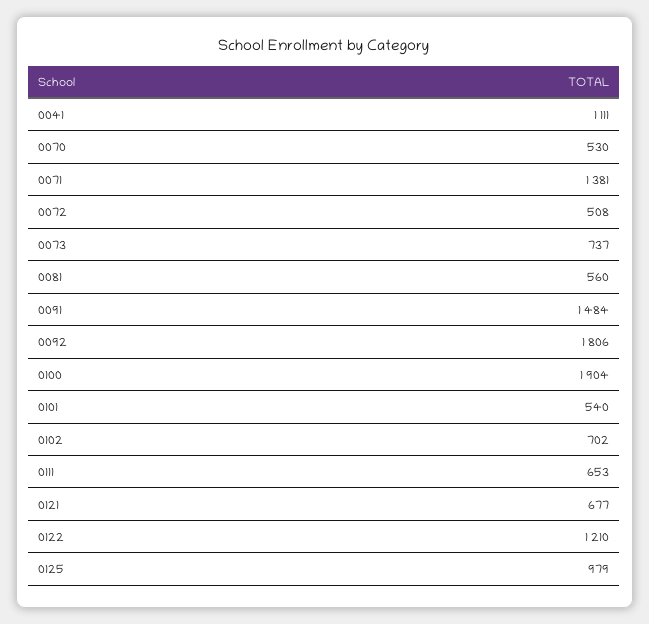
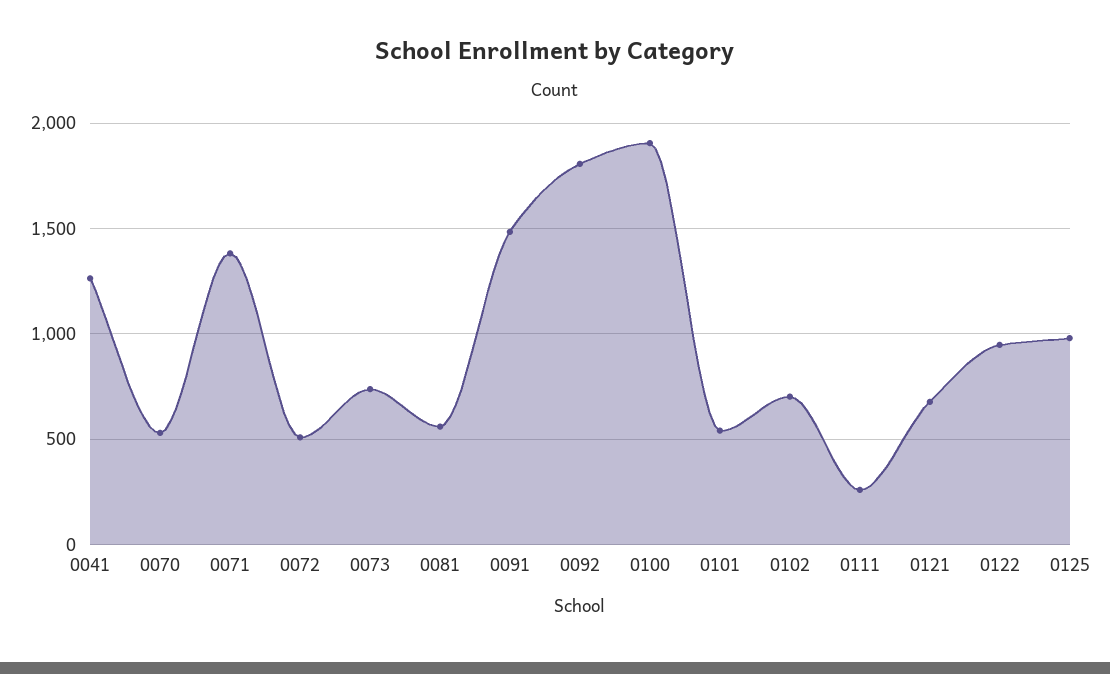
0041: 1111 -> 1250
0111: 653 -> 250
0122: 1210 -> 950

